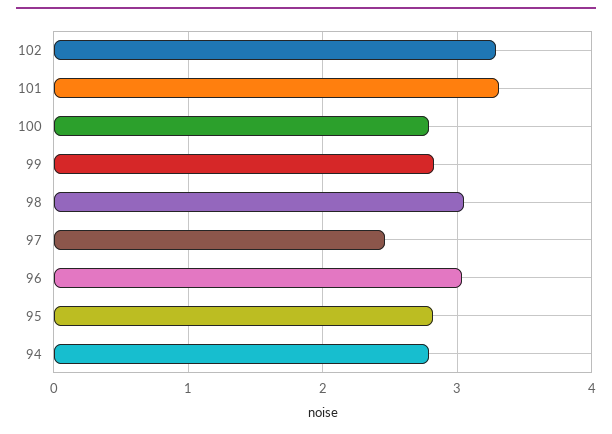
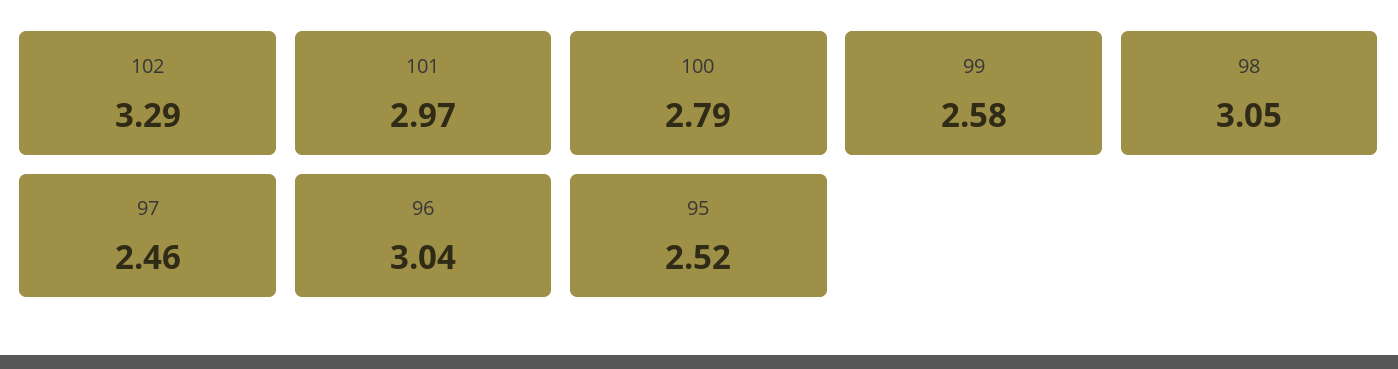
101: 3.3 -> 2.97
99: 2.8 -> 2.58
95: 2.8 -> 2.52
94: 2.8 -> none

